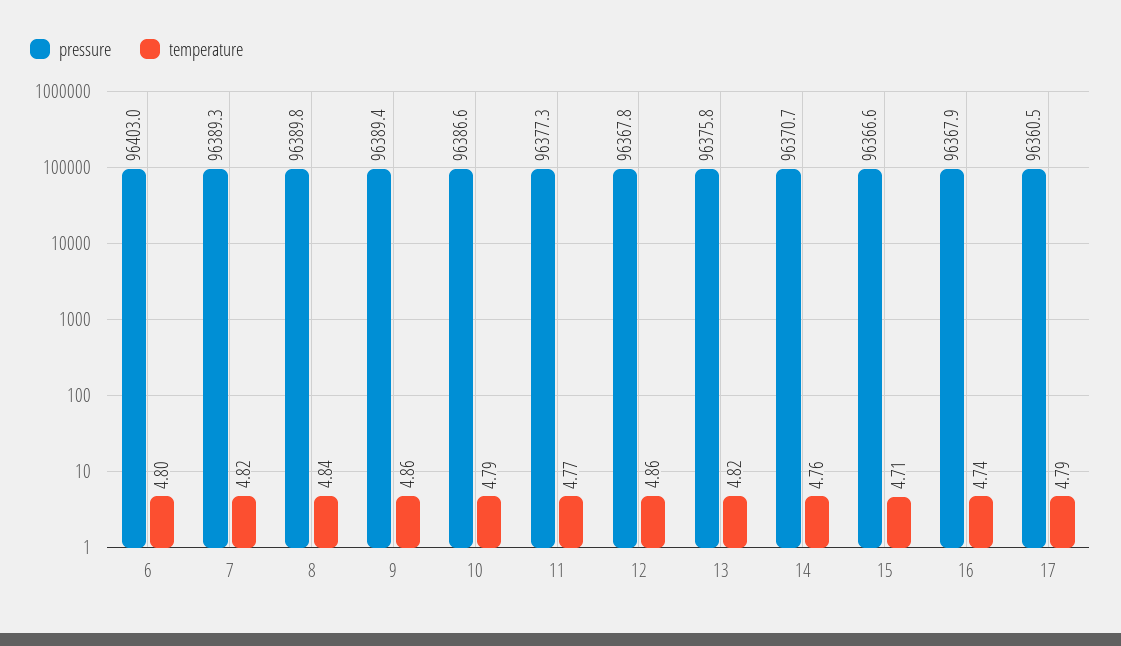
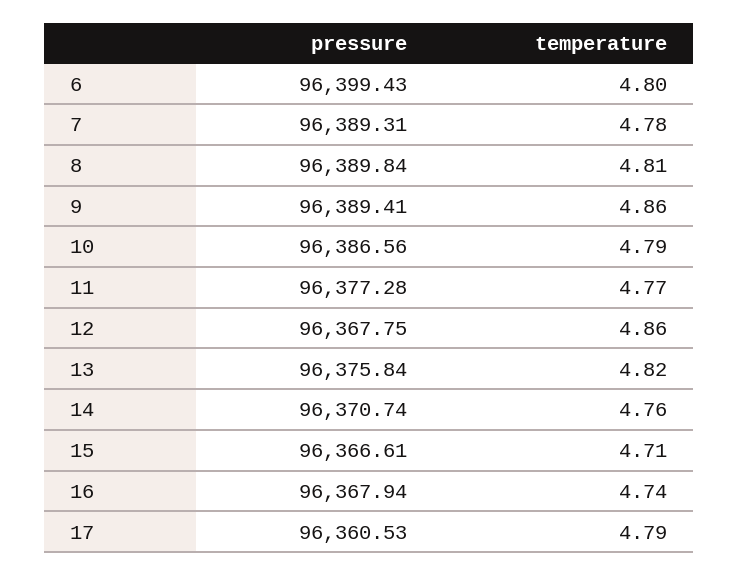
pressure, 6: 96403 -> 96399.43
temperature, 7: 4.82 -> 4.78
temperature, 8: 4.84 -> 4.81

